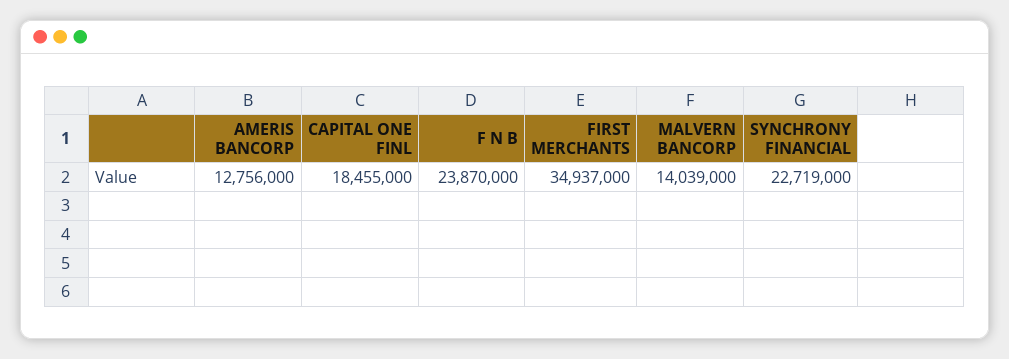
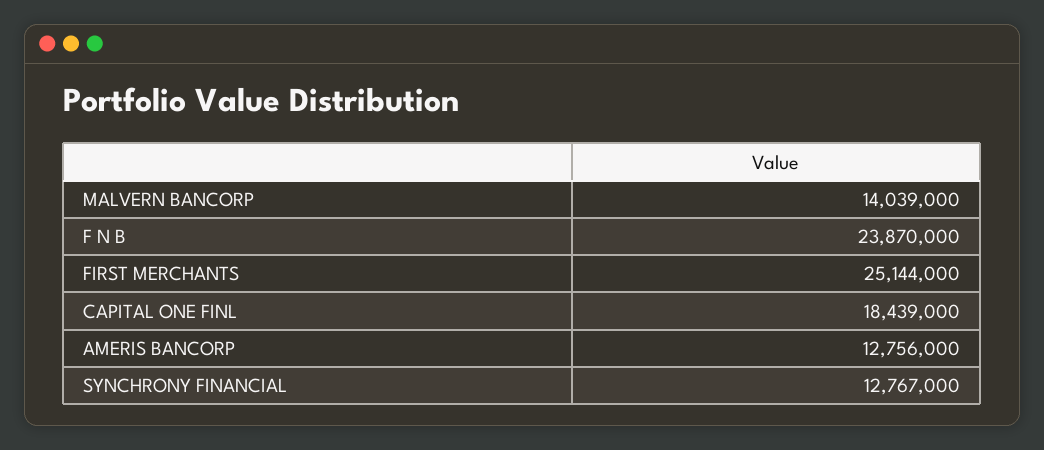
CAPITAL ONE FINL: 18455000 -> 18439000
FIRST MERCHANTS: 34937000 -> 25144000
SYNCHRONY FINANCIAL: 22719000 -> 12767000

